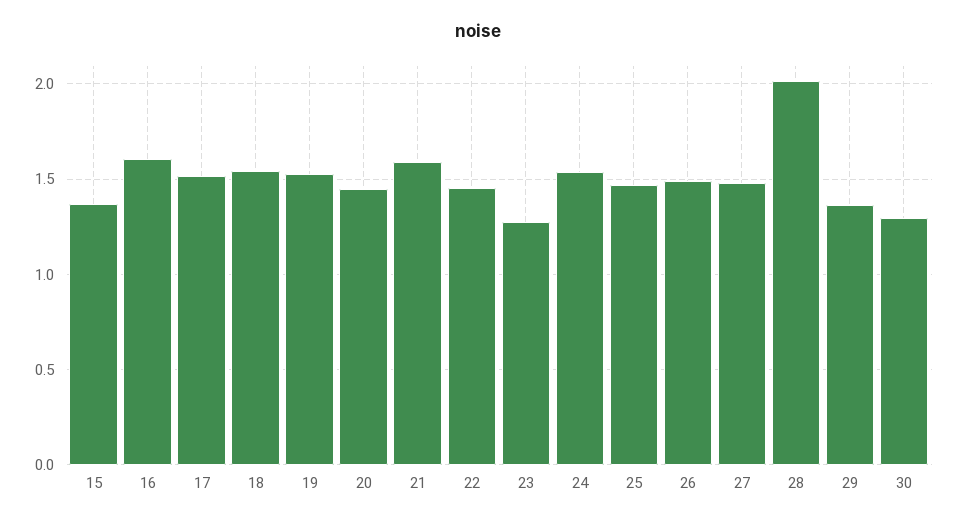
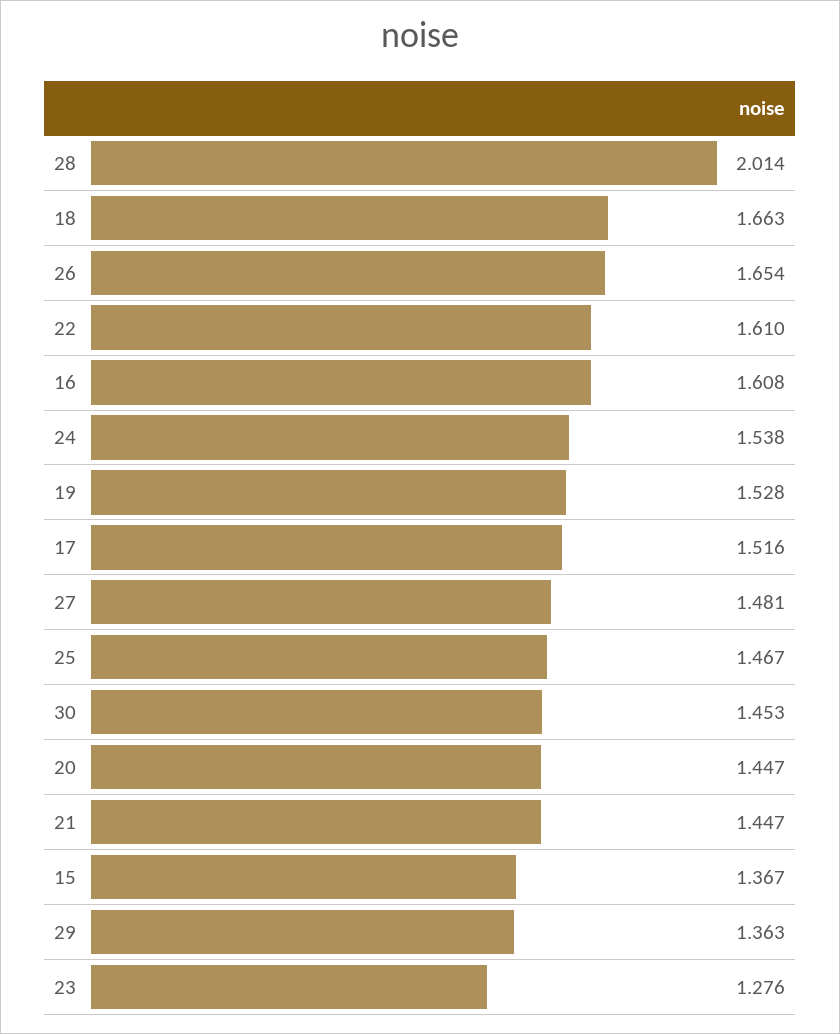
18: 1.55 -> 1.663
21: 1.6 -> 1.447
22: 1.45 -> 1.61
26: 1.5 -> 1.654
30: 1.3 -> 1.453

